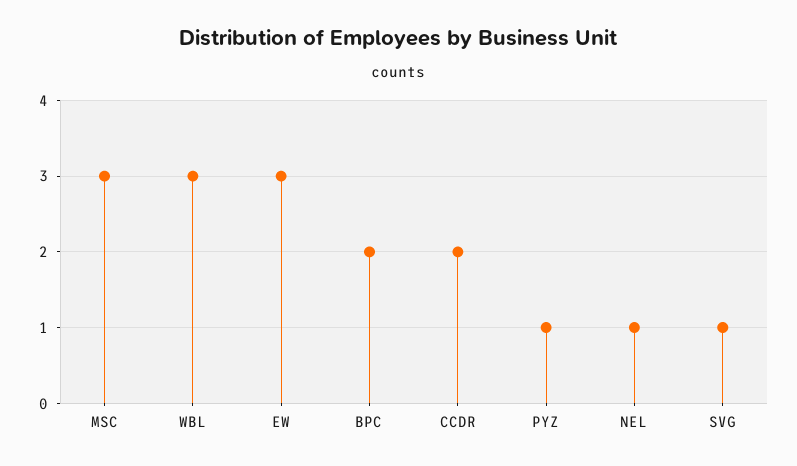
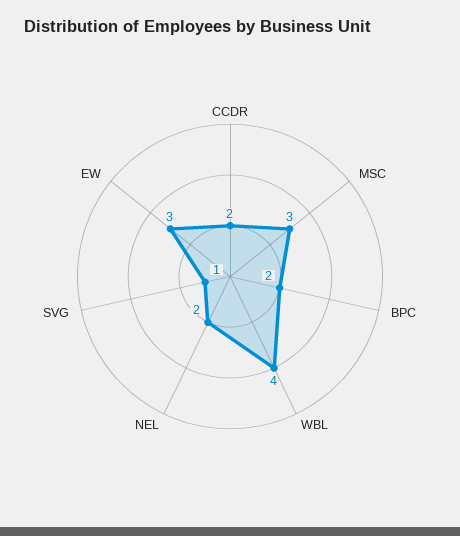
WBL: 3 -> 4
PYZ: 1 -> none
NEL: 1 -> 2

